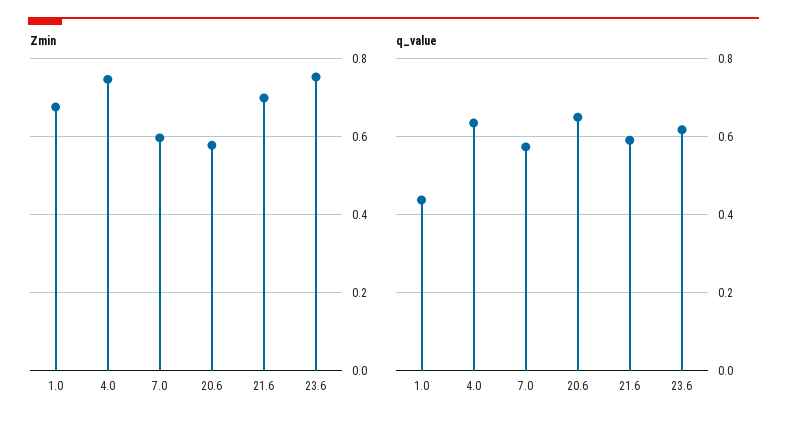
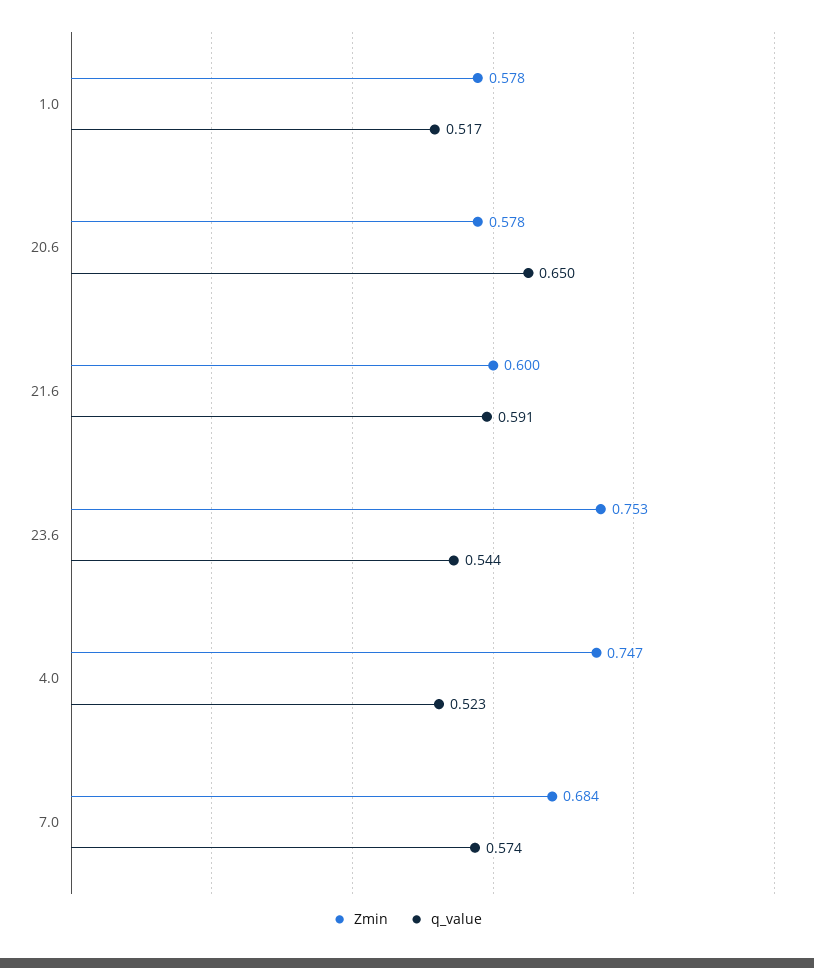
Zmin, 1.0: 0.68 -> 0.578
Zmin, 7.0: 0.6 -> 0.684
Zmin, 21.6: 0.7 -> 0.6
q_value, 1.0: 0.44 -> 0.517
q_value, 4.0: 0.64 -> 0.523
q_value, 23.6: 0.62 -> 0.544

